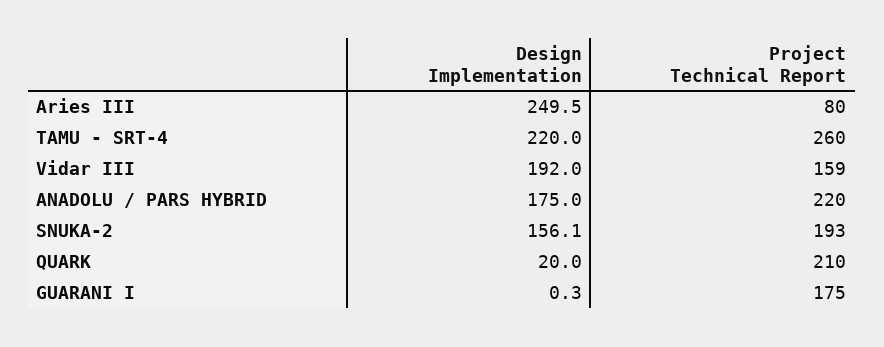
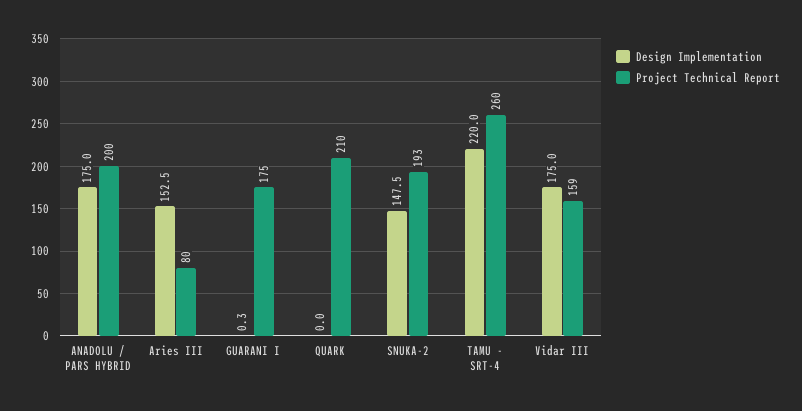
Design Implementation, Aries III: 249.5 -> 152.5
Design Implementation, Vidar III: 192 -> 175
Project Technical Report, ANADOLU / PARS HYBRID: 220 -> 200
Design Implementation, SNUKA-2: 156.1 -> 147.5
Design Implementation, QUARK: 20 -> 0

